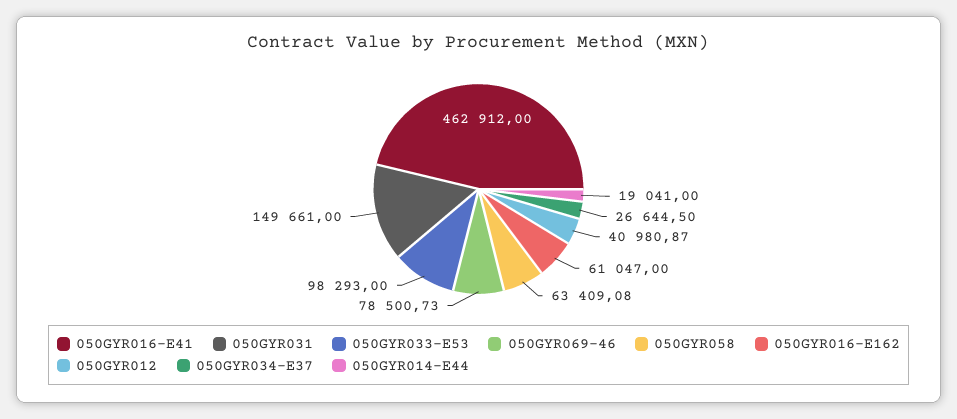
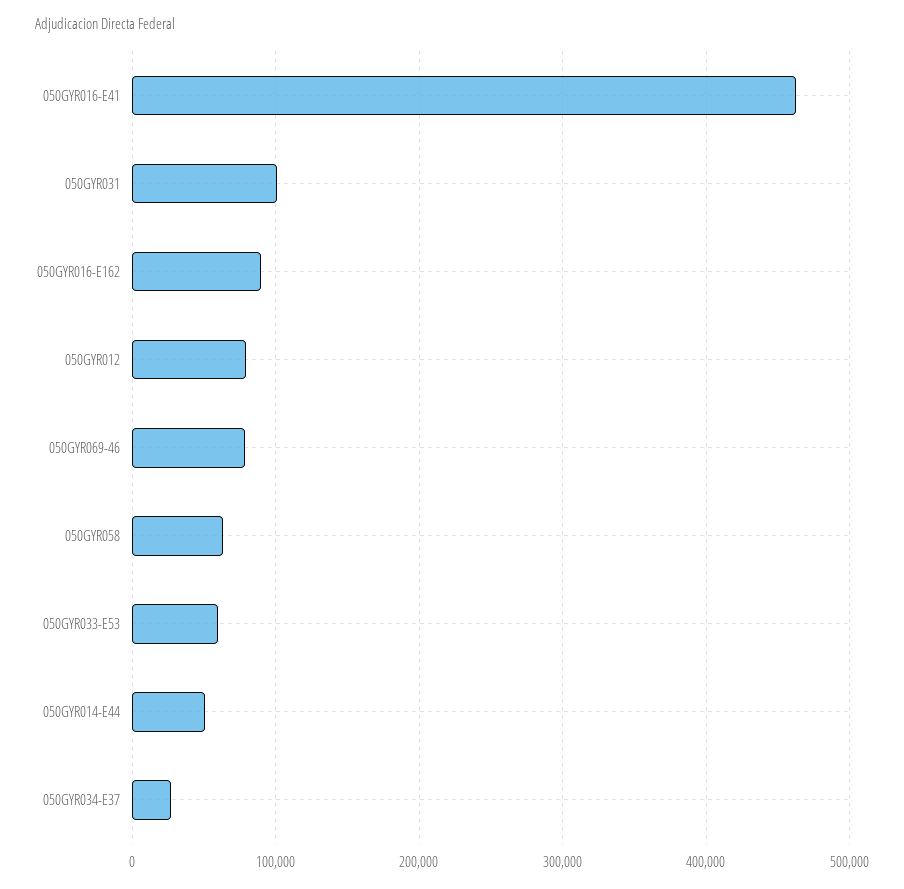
050GYR031: 149661 -> 100000
050GYR033-E53: 98293 -> 60000
050GYR016-E162: 61047 -> 90000
050GYR012: 40980.87 -> 80000
050GYR014-E44: 19041 -> 50000

